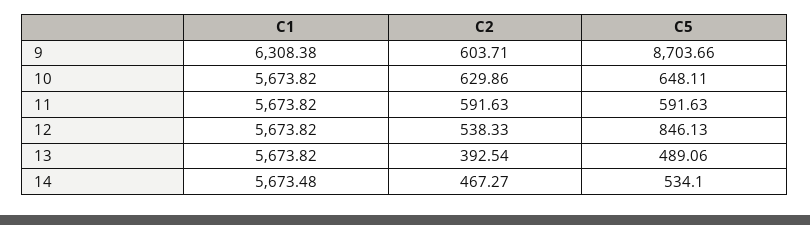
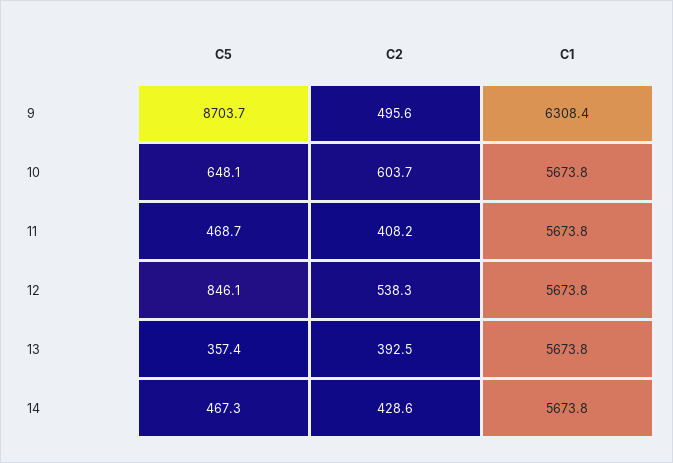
C2, 9: 603.71 -> 495.6
C2, 10: 629.86 -> 603.7
C2, 11: 591.63 -> 408.2
C5, 11: 591.63 -> 468.7
C5, 13: 489.06 -> 357.4
C1, 14: 5673.48 -> 5673.8
C2, 14: 467.27 -> 428.6
C5, 14: 534.1 -> 467.3

